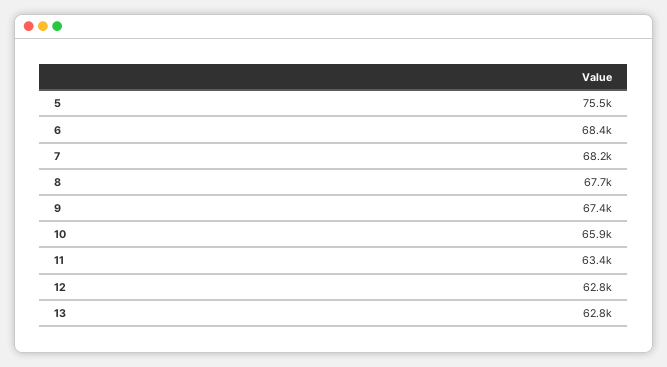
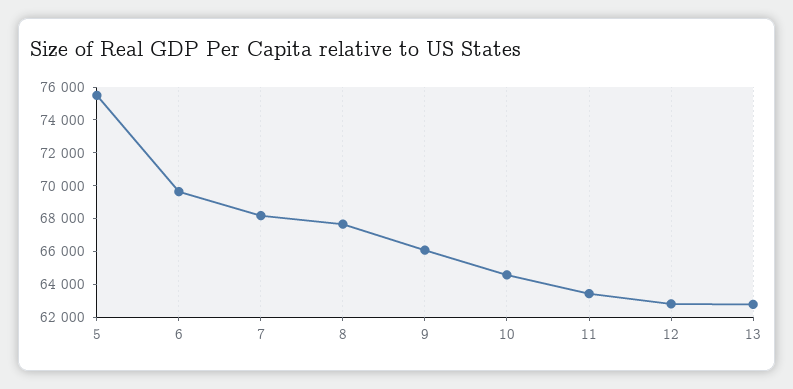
6: 68400 -> 69500
9: 67400 -> 66000
10: 65900 -> 64500

